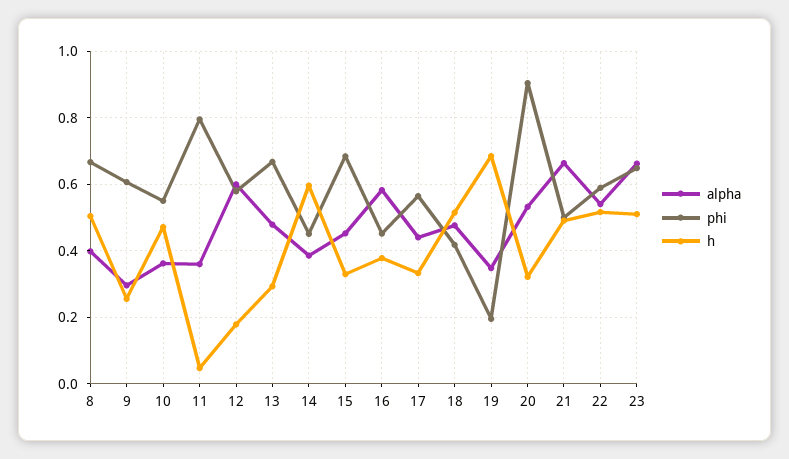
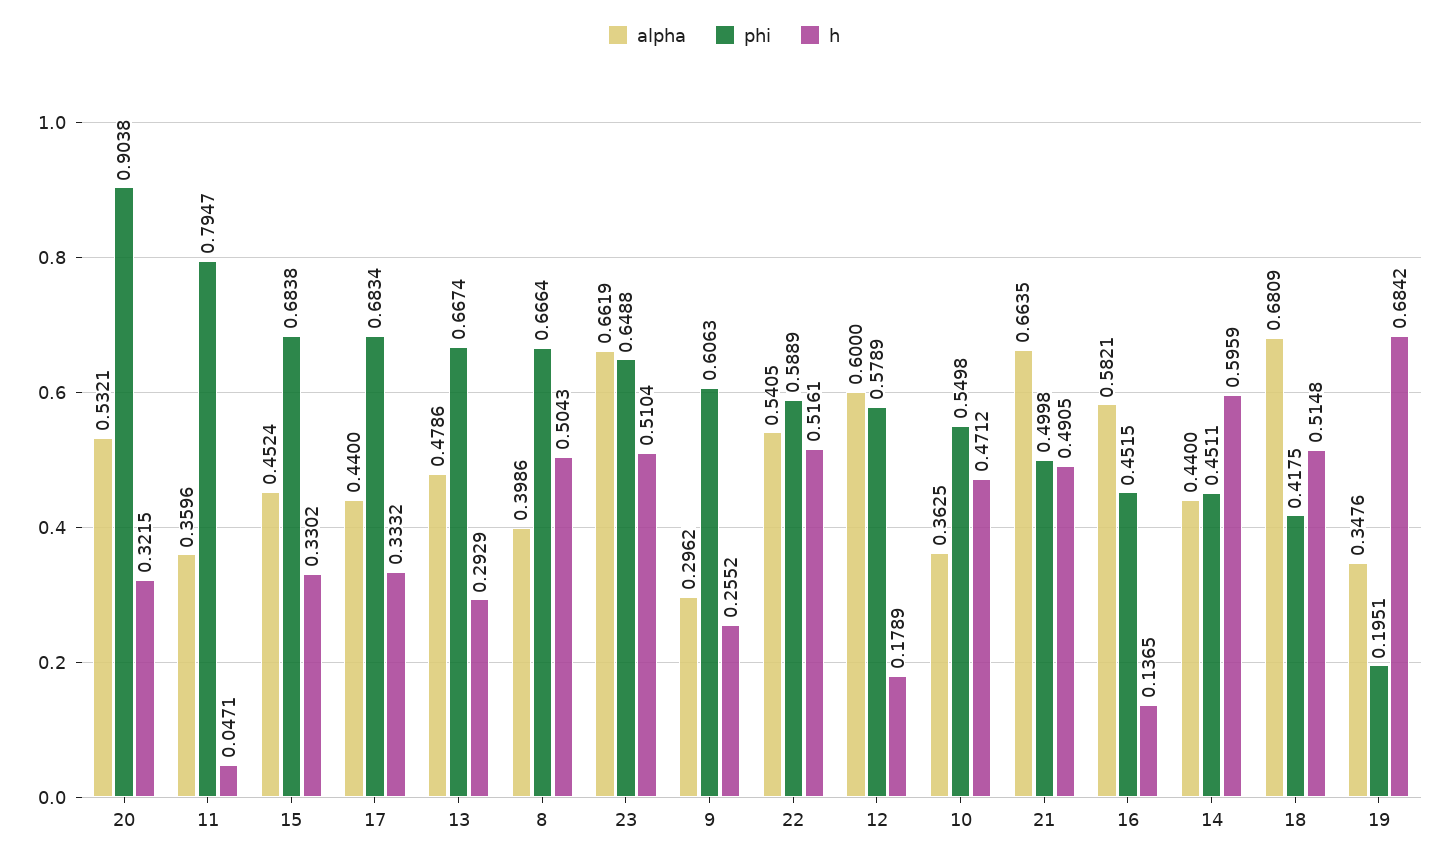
alpha, 14: 0.38 -> 0.44
h, 16: 0.38 -> 0.1365
phi, 17: 0.56 -> 0.6834
alpha, 18: 0.48 -> 0.6809

